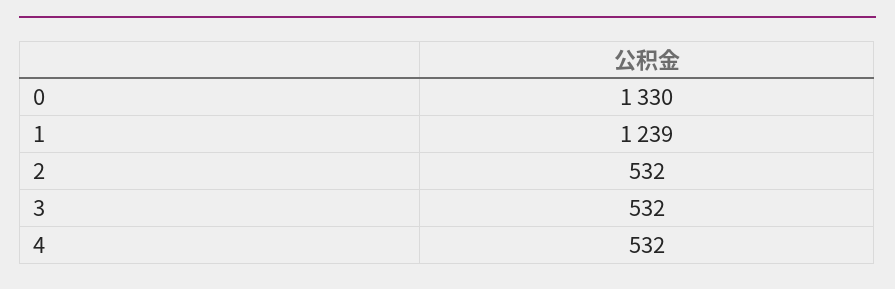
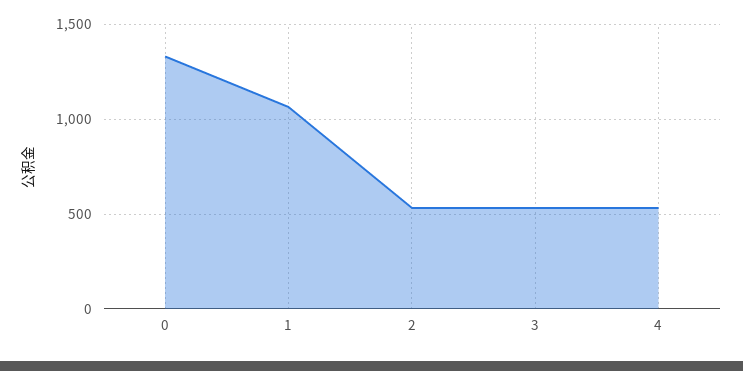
1: 1239 -> 1050

